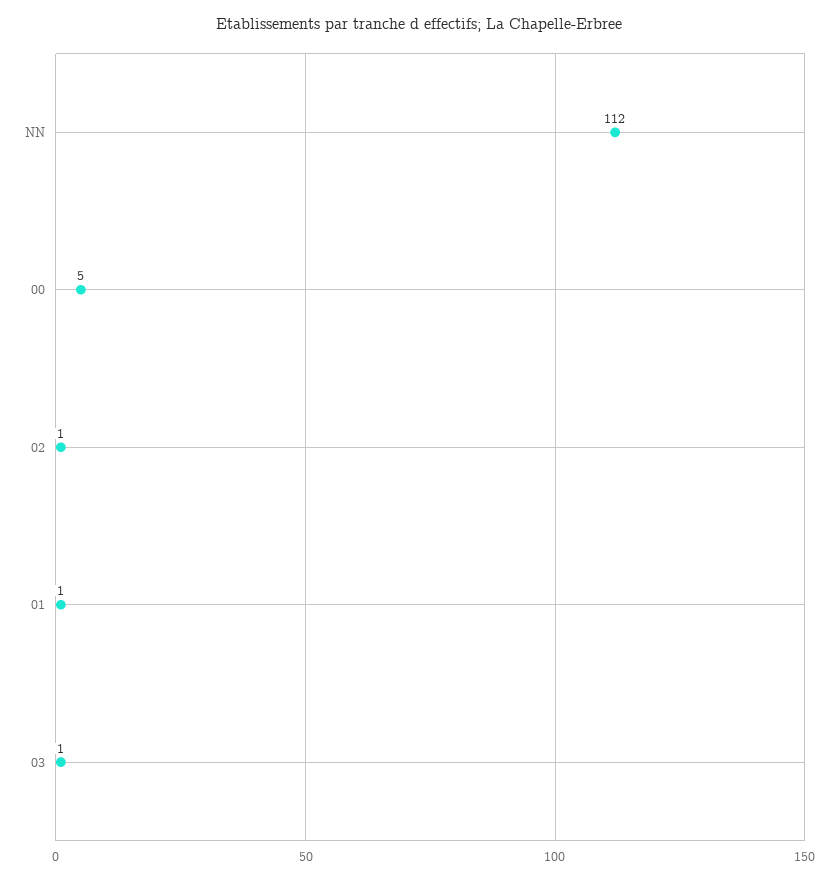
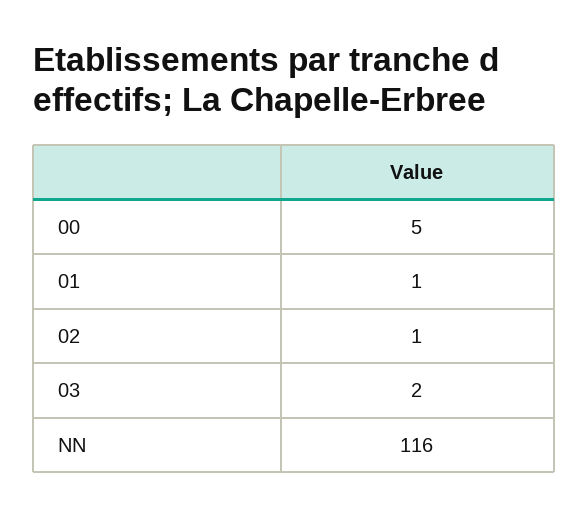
NN: 112 -> 116
03: 1 -> 2

